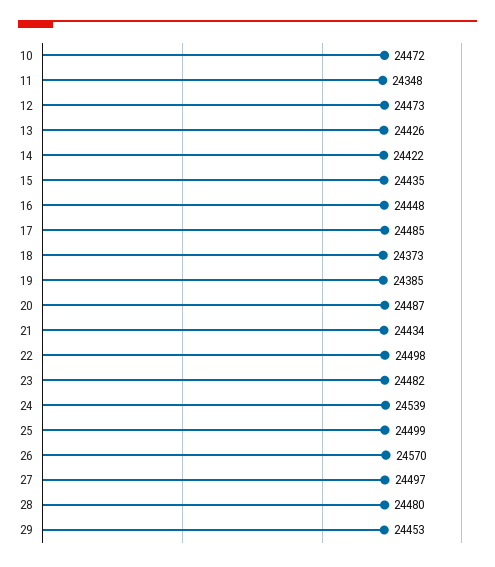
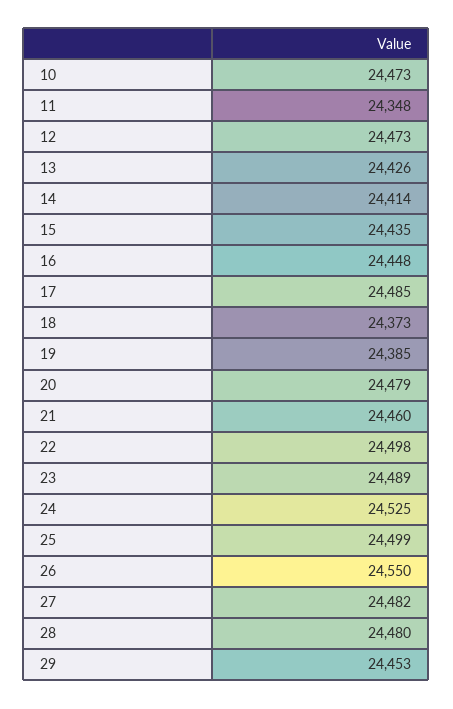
10: 24472 -> 24473
14: 24422 -> 24414
20: 24487 -> 24479
21: 24434 -> 24460
23: 24482 -> 24489
24: 24539 -> 24525
26: 24570 -> 24550
27: 24497 -> 24482

